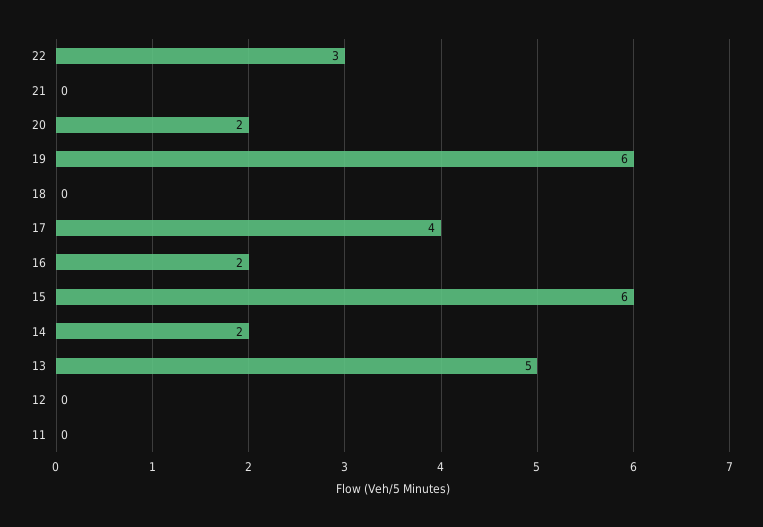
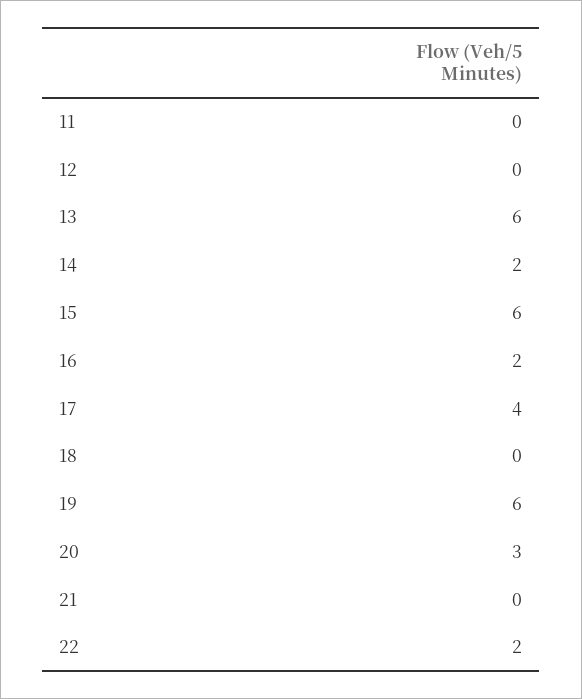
22: 3 -> 2
20: 2 -> 3
13: 5 -> 6

